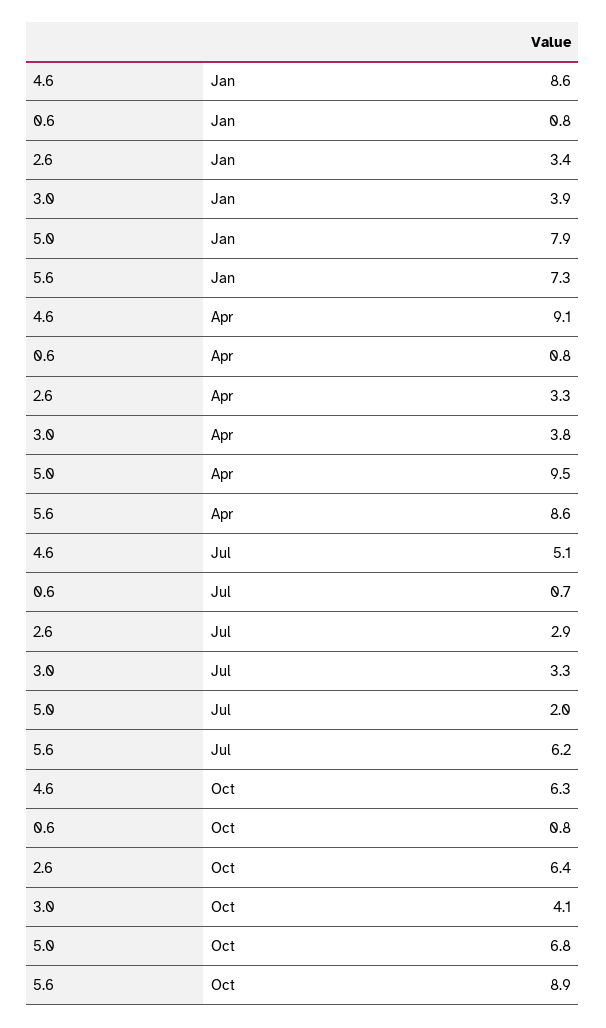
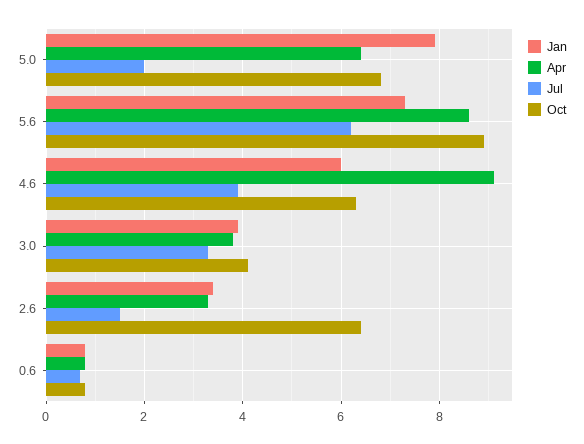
Jan, 4.6: 8.6 -> 6
Apr, 5.0: 9.5 -> 6.5
Jul, 4.6: 5.1 -> 4
Jul, 2.6: 2.9 -> 1.5

